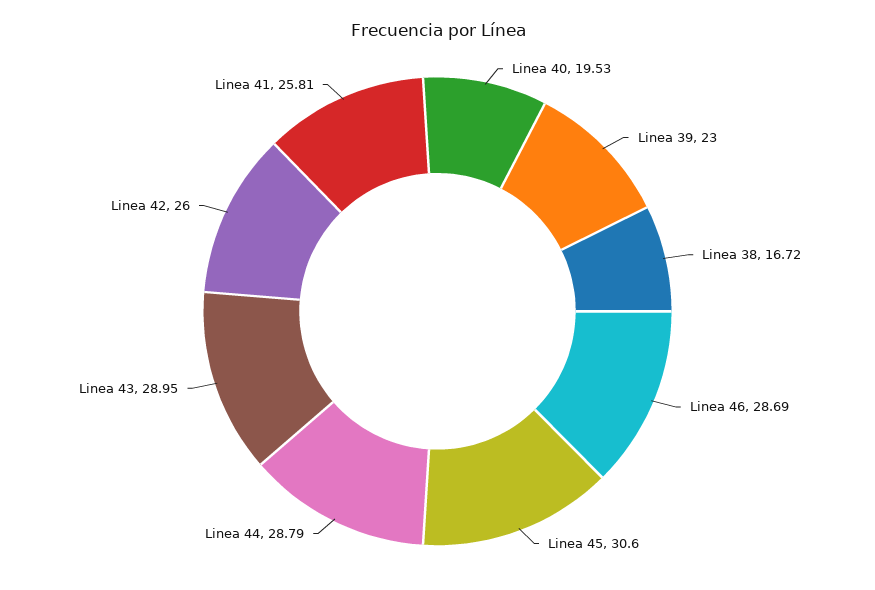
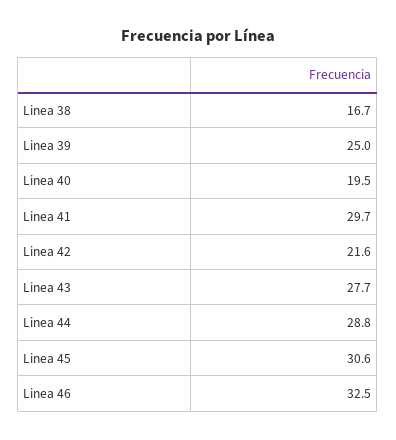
Linea 39: 23 -> 25
Linea 46: 28.69 -> 32.5
Linea 43: 28.95 -> 27.7
Linea 42: 26 -> 21.6
Linea 41: 25.81 -> 29.7

